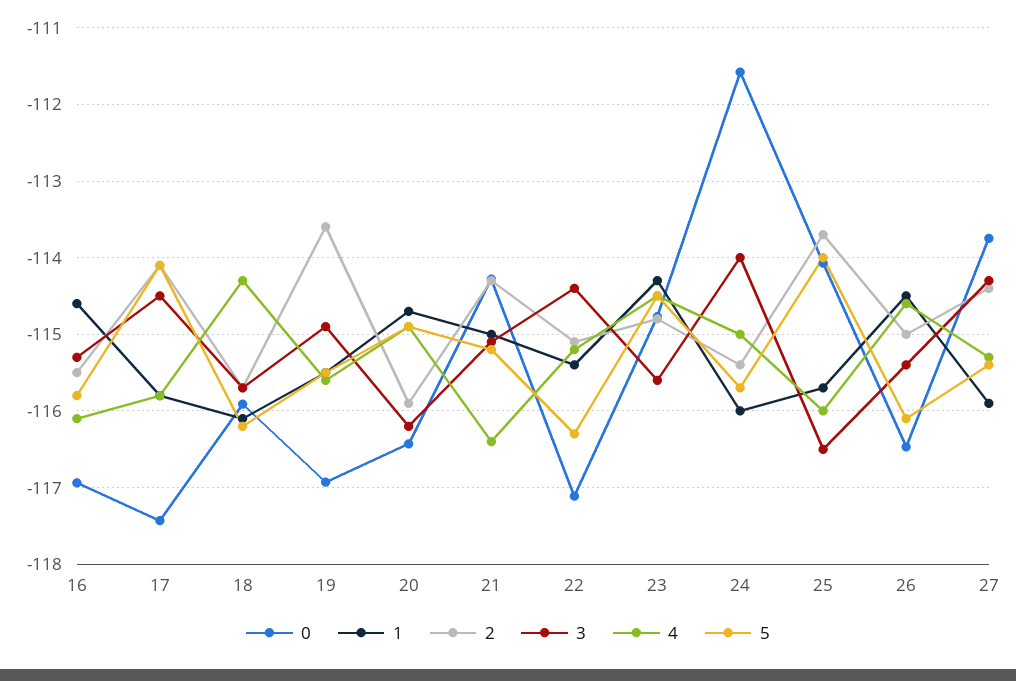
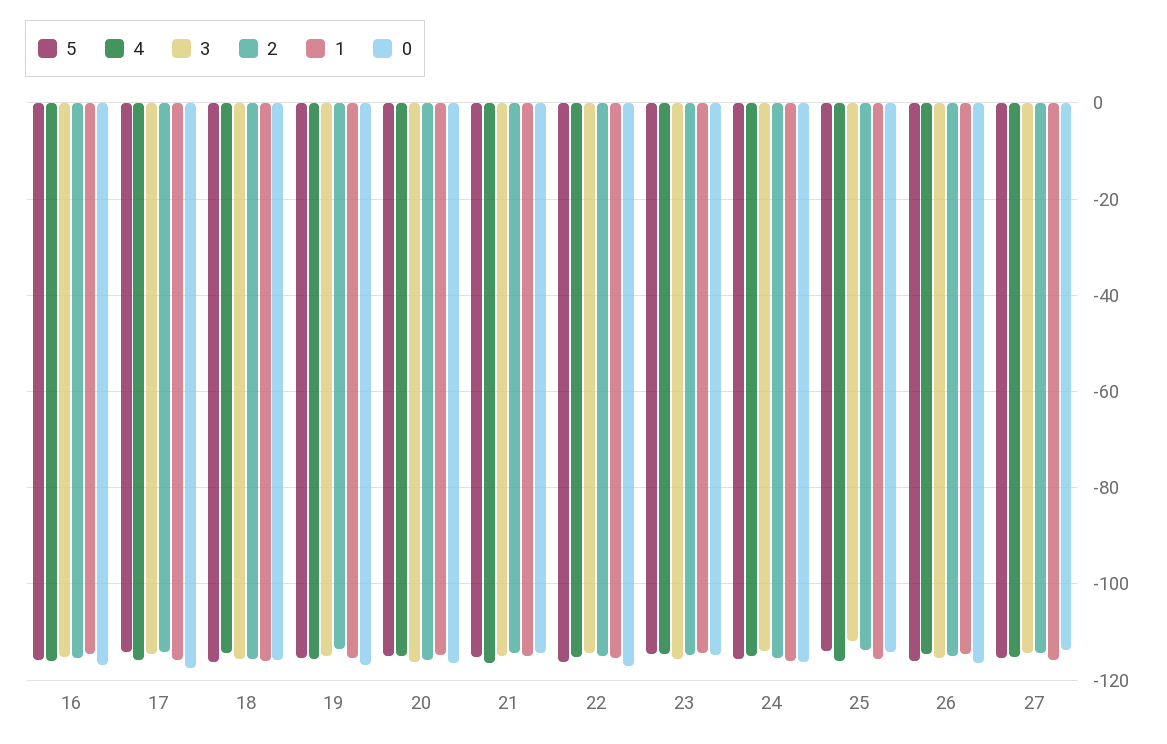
0, 24: -111.6 -> -116
3, 25: -116.5 -> -112

